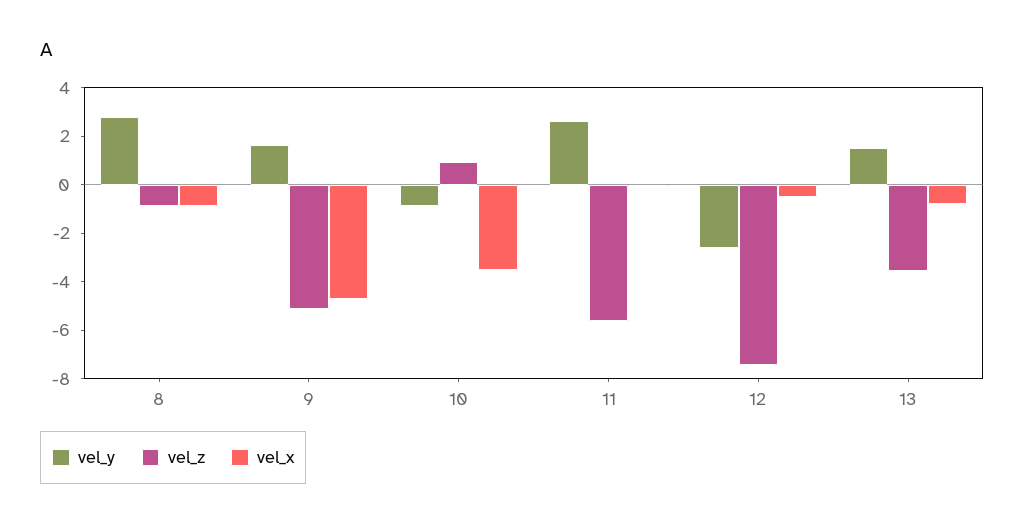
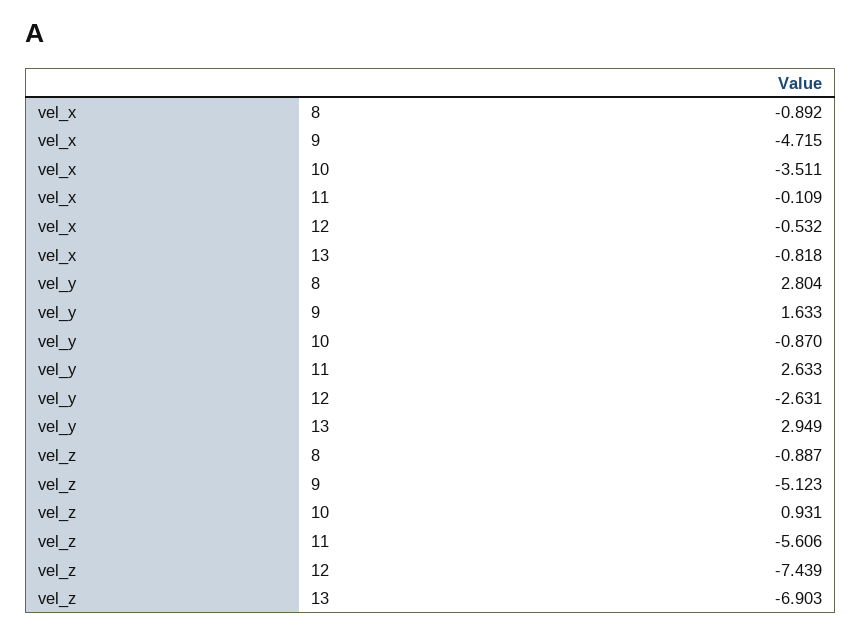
vel_y, 13: 1.5 -> 2.949
vel_z, 13: -3.5 -> -6.903

